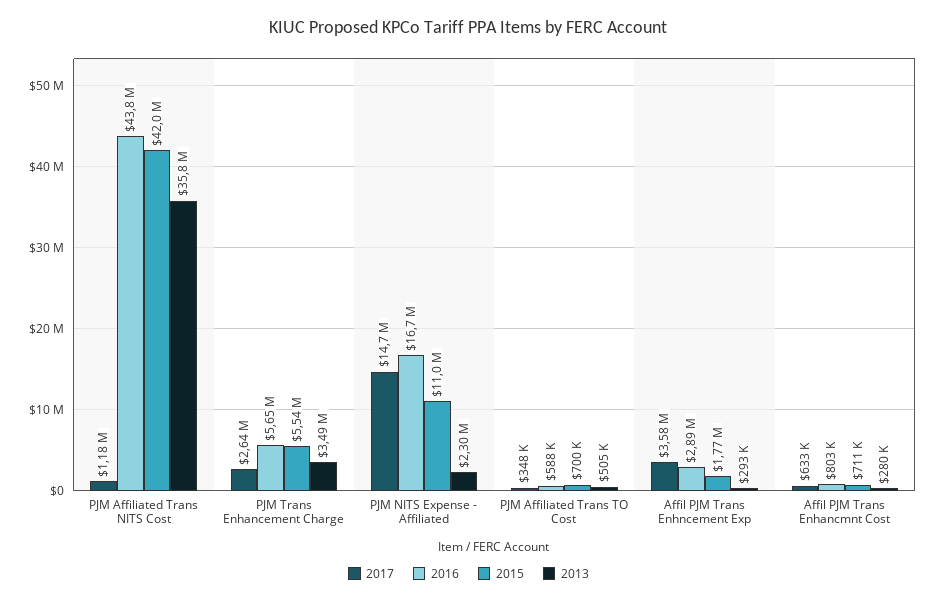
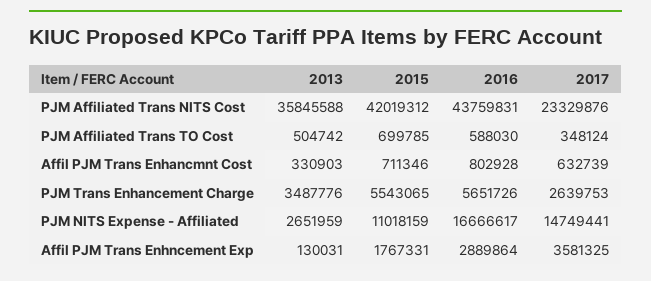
2017, PJM Affiliated Trans NITS Cost: 1180000 -> 23329876
2013, PJM NITS Expense - Affiliated: 2300000 -> 2651959
2013, Affil PJM Trans Enhncement Exp: 293000 -> 130031
2013, Affil PJM Trans Enhancmnt Cost: 280000 -> 330903

